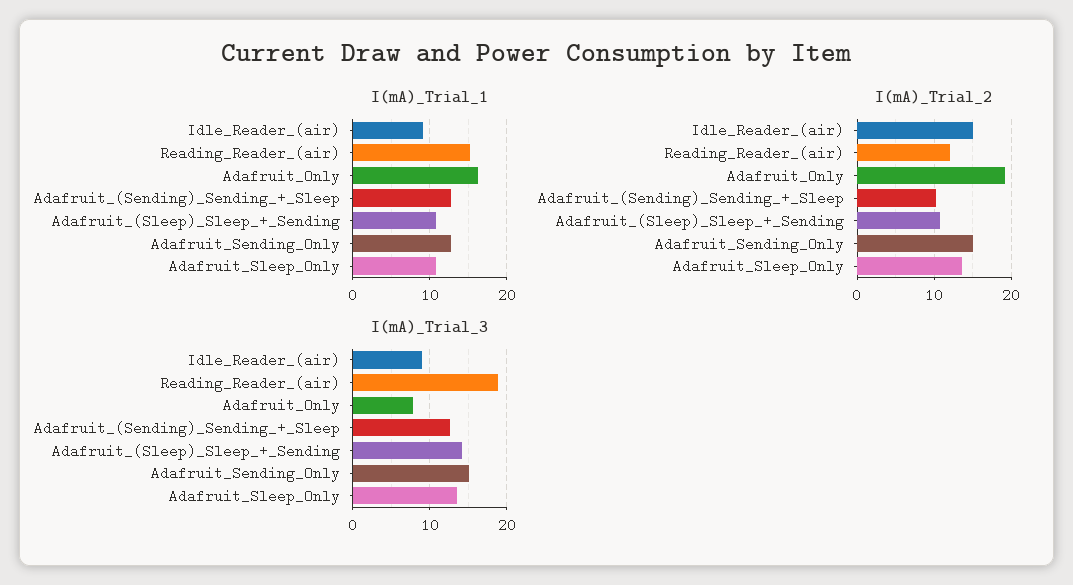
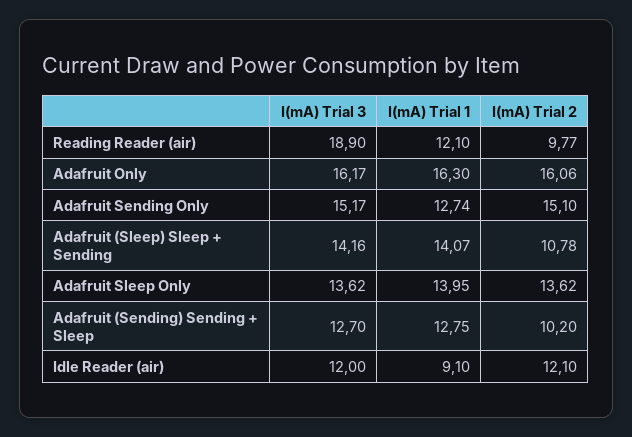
I(mA)_Trial_1, Reading_Reader_(air): 15 -> 12.1
I(mA)_Trial_1, Adafruit_(Sleep)_Sleep_+_Sending: 11 -> 14.07
I(mA)_Trial_1, Adafruit_Sleep_Only: 11 -> 13.95
I(mA)_Trial_2, Idle_Reader_(air): 15 -> 12.1
I(mA)_Trial_2, Reading_Reader_(air): 12 -> 9.77
I(mA)_Trial_2, Adafruit_Only: 19 -> 16.06
I(mA)_Trial_3, Idle_Reader_(air): 9 -> 12
I(mA)_Trial_3, Adafruit_Only: 8 -> 16.17

